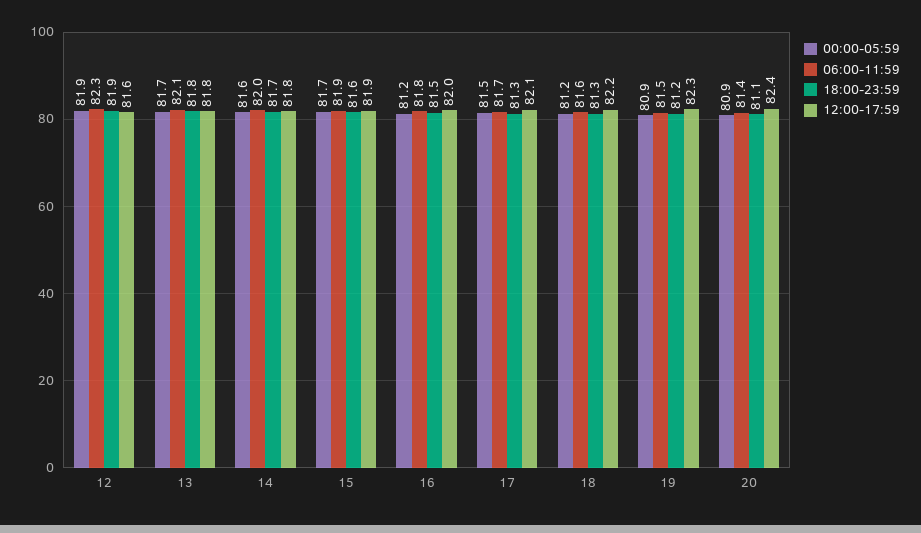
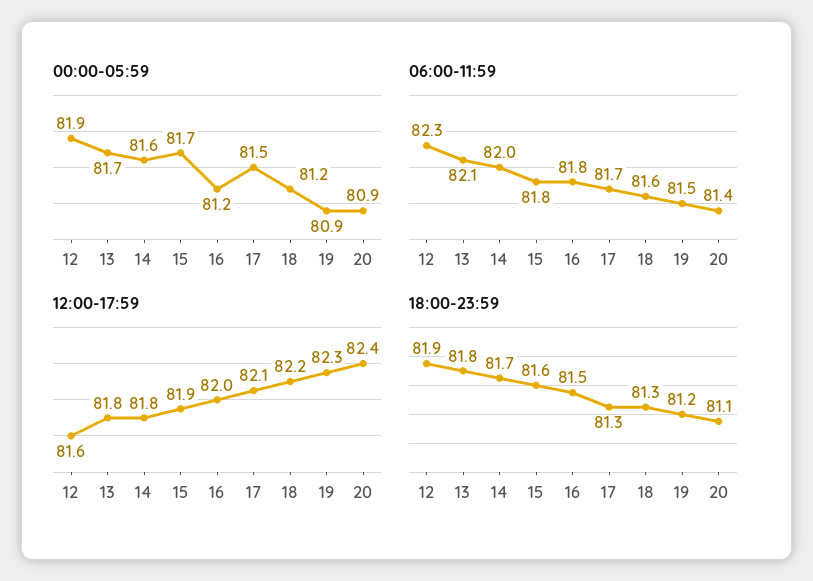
06:00-11:59, 15: 81.9 -> 81.8

